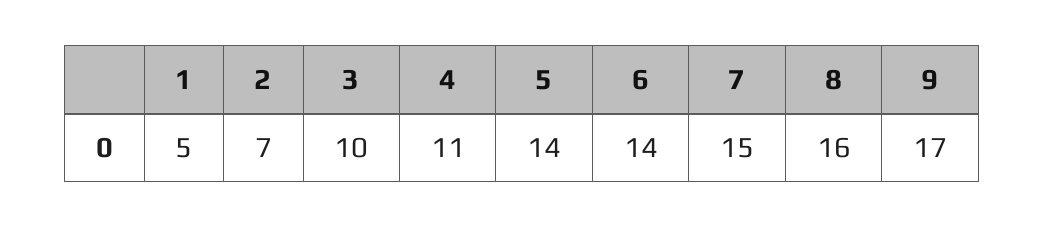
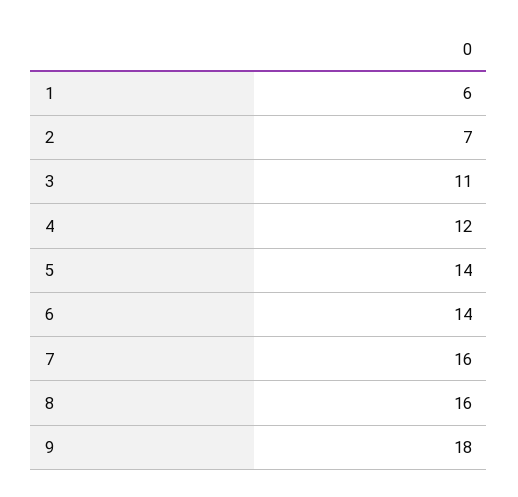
1: 5 -> 6
3: 10 -> 11
4: 11 -> 12
7: 15 -> 16
9: 17 -> 18

